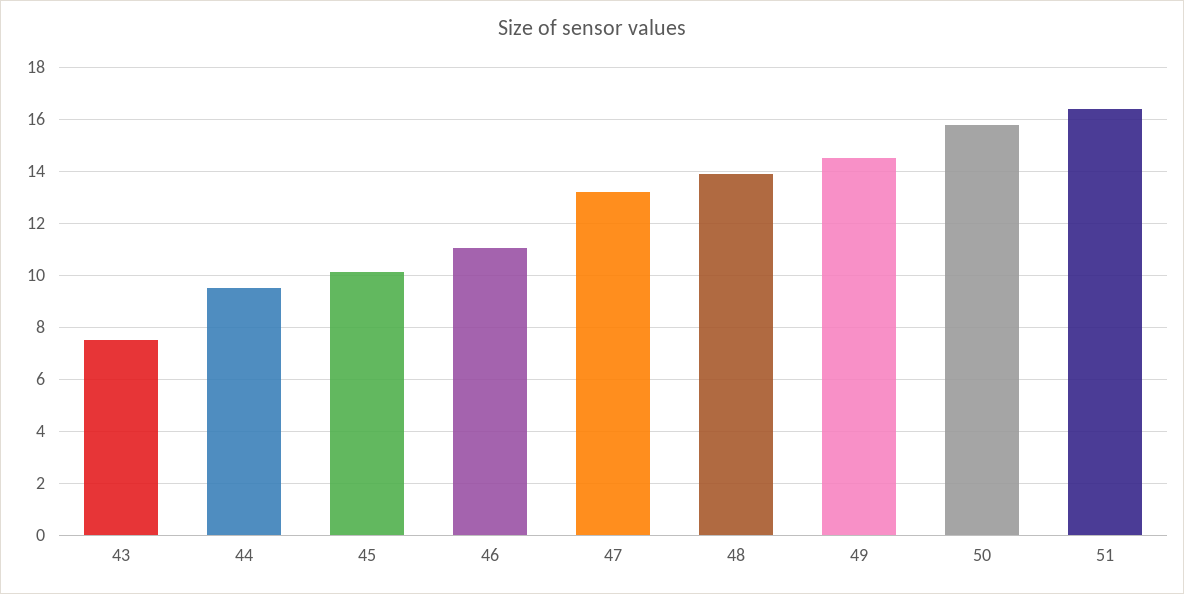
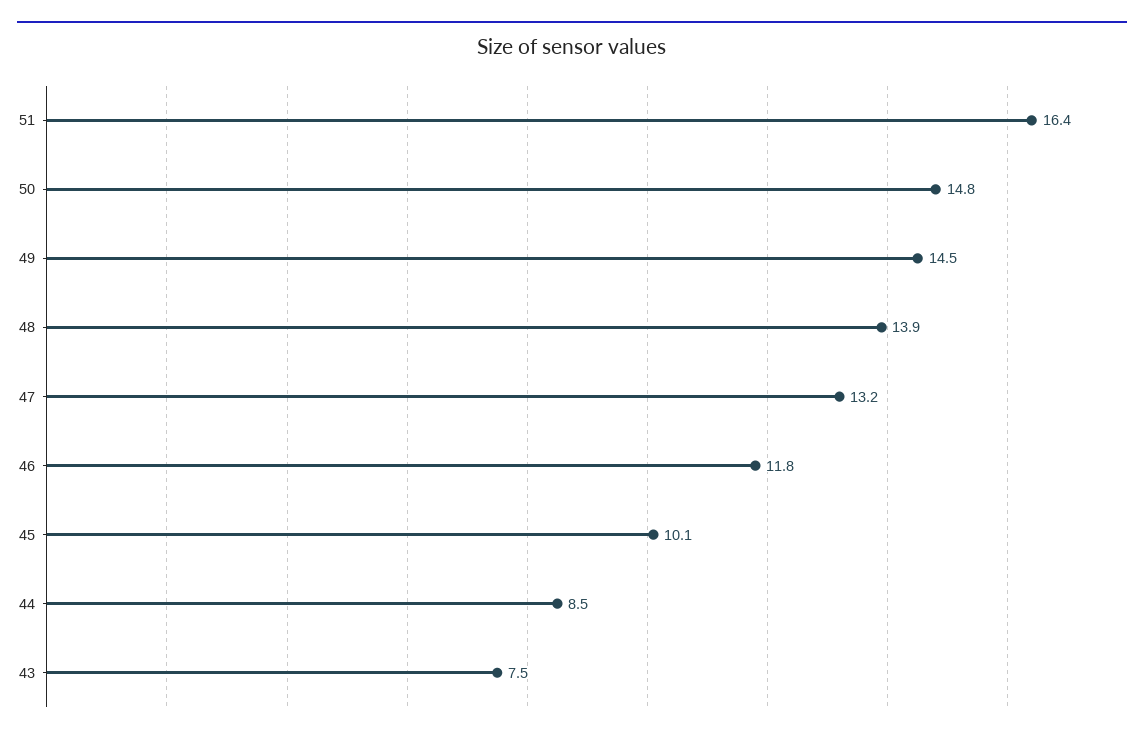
44: 9.5 -> 8.5
46: 11 -> 11.8
50: 15.75 -> 14.8

